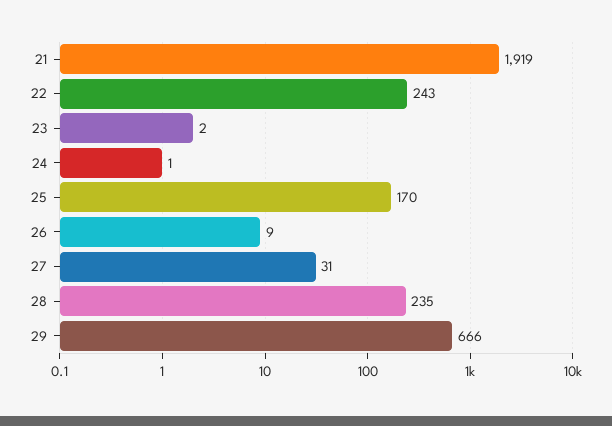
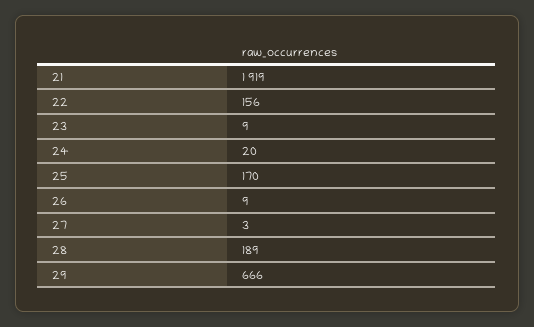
22: 243 -> 156
23: 2 -> 9
24: 1 -> 20
27: 31 -> 3
28: 235 -> 189

